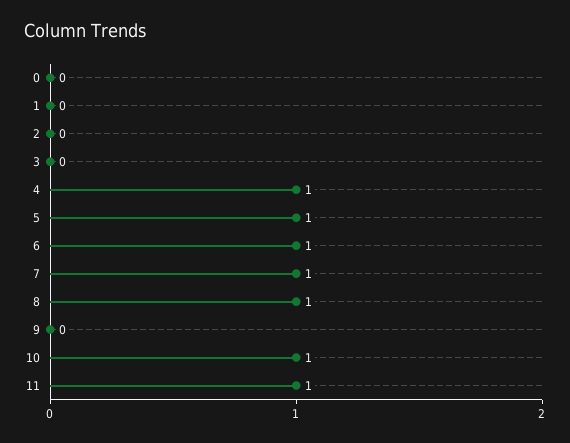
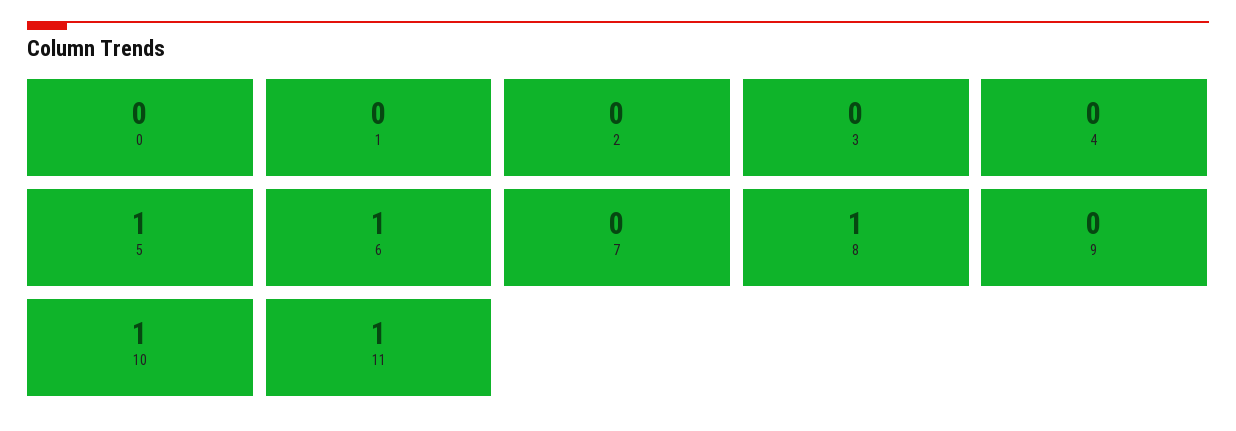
4: 1 -> 0
7: 1 -> 0

